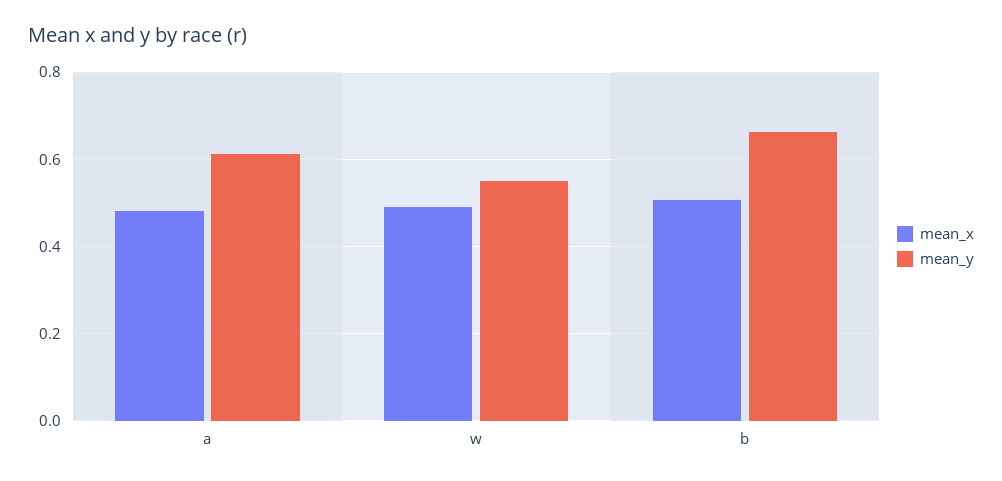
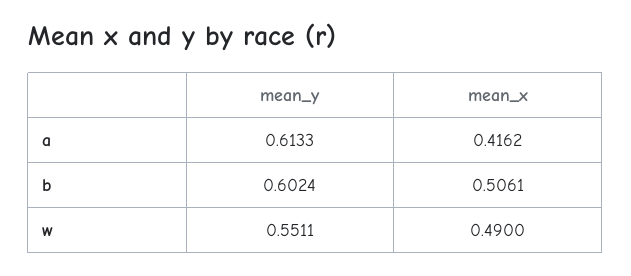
mean_x, a: 0.48 -> 0.4162
mean_y, b: 0.66 -> 0.6024

